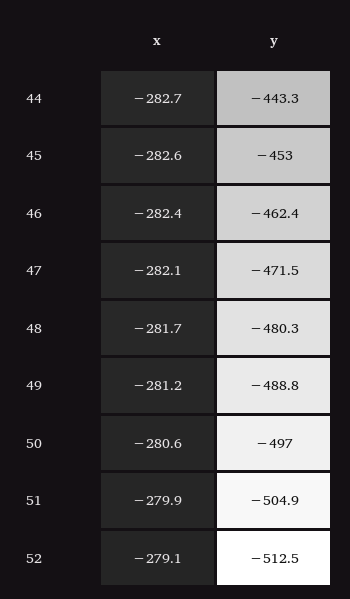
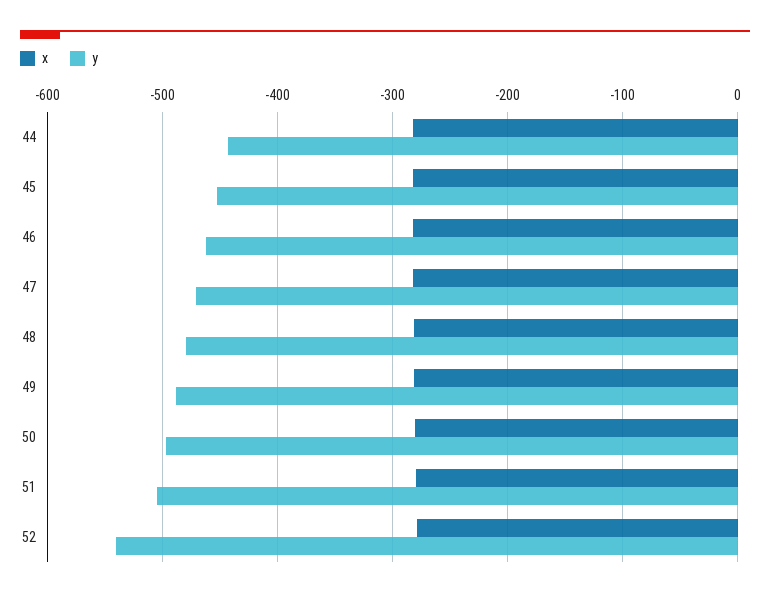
y, 52: -512.5 -> -540

